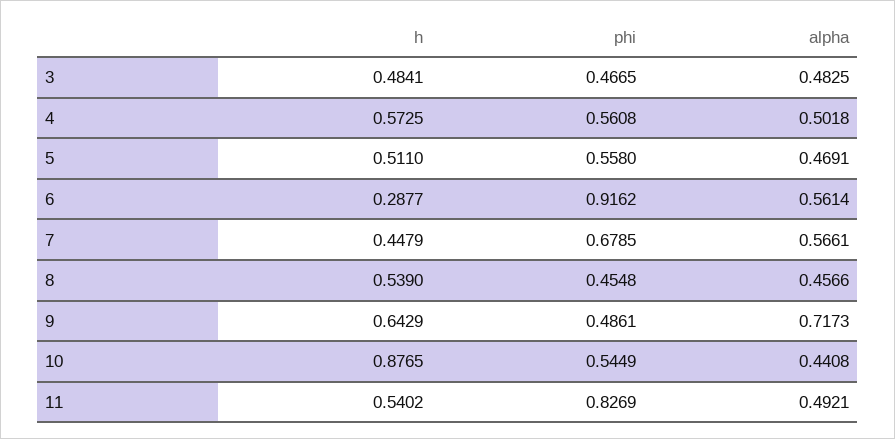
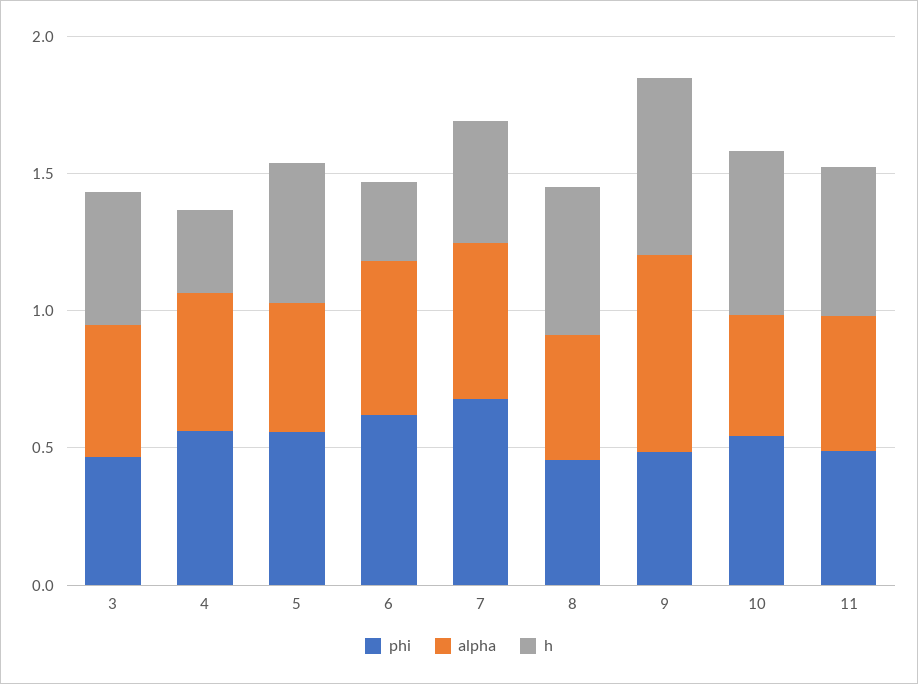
h, 4: 0.5725 -> 0.3
phi, 6: 0.9162 -> 0.6
h, 10: 0.8765 -> 0.6
phi, 11: 0.8269 -> 0.5

